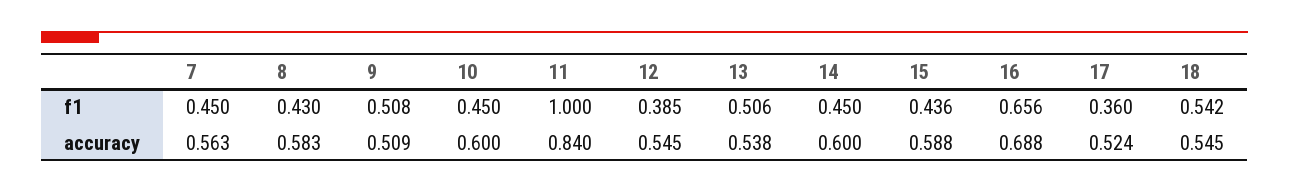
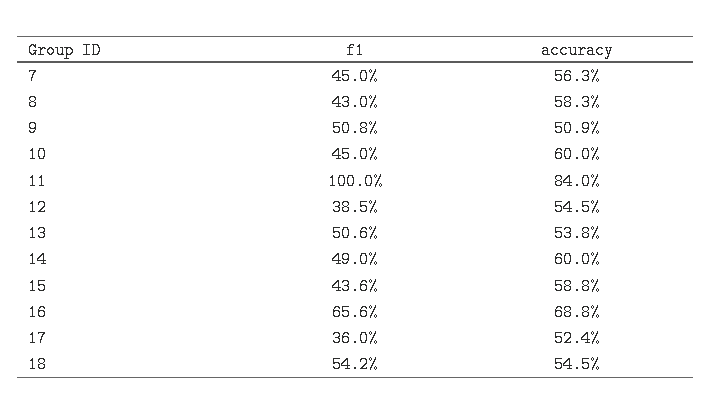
14, f1: 0.45 -> 0.49

